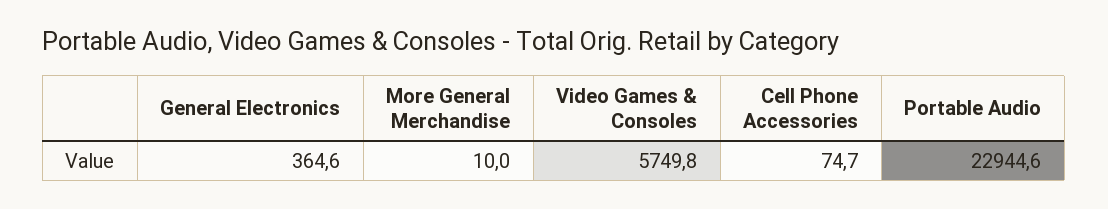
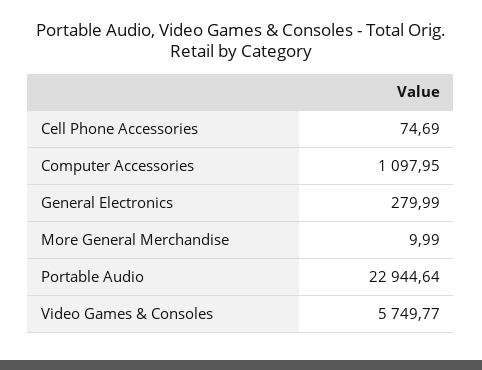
General Electronics: 364.6 -> 279.99
Computer Accessories: none -> 1097.95

